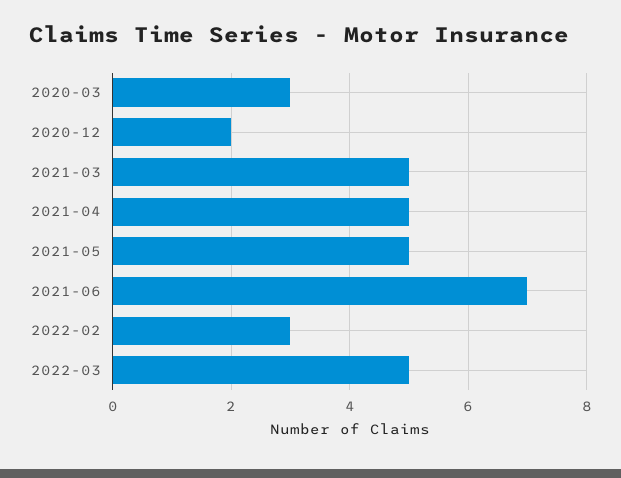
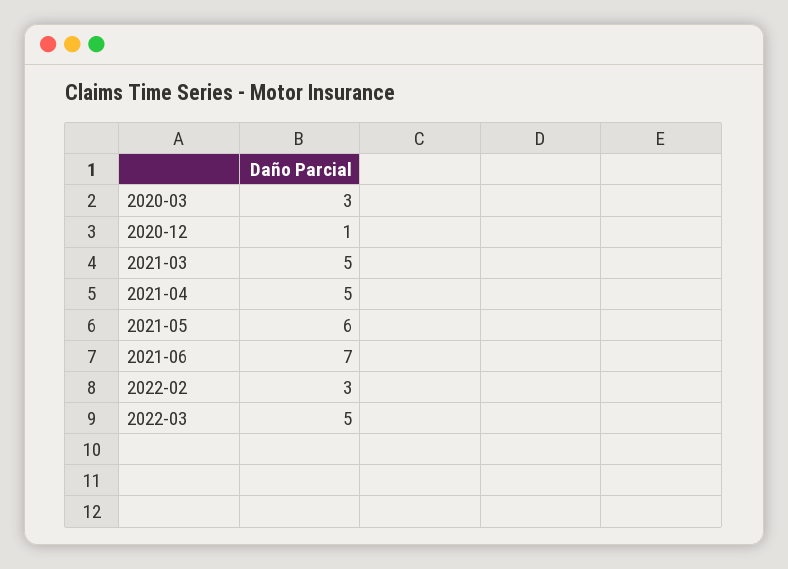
2020-12: 2 -> 1
2021-05: 5 -> 6

